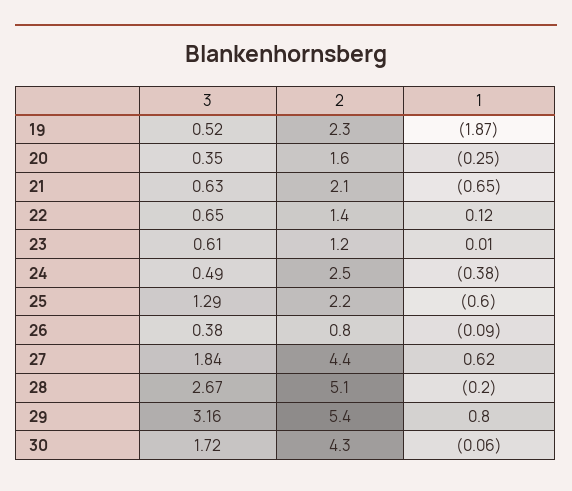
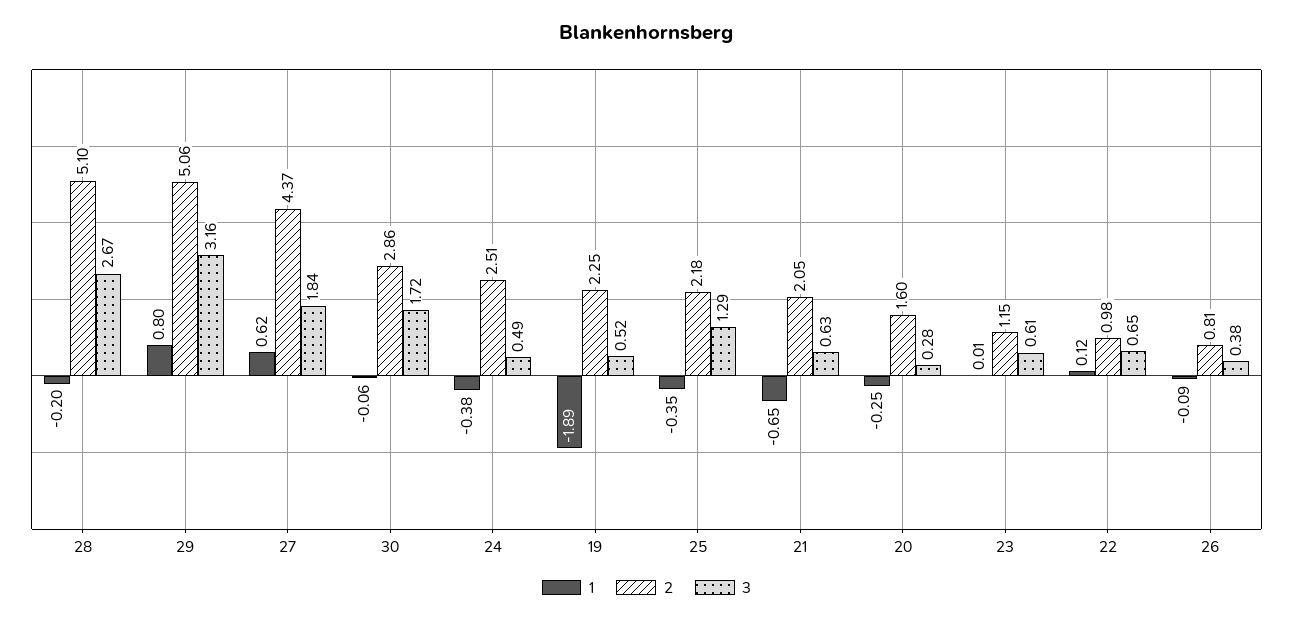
1, 19: -1.87 -> -1.89
3, 20: 0.35 -> 0.28
2, 22: 1.4 -> 0.98
1, 25: -0.6 -> -0.35
2, 29: 5.4 -> 5.06
2, 30: 4.3 -> 2.86

